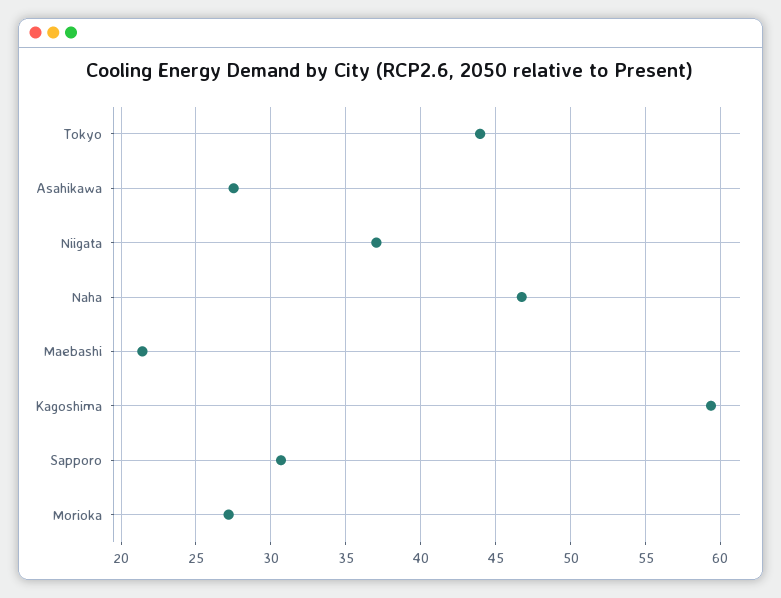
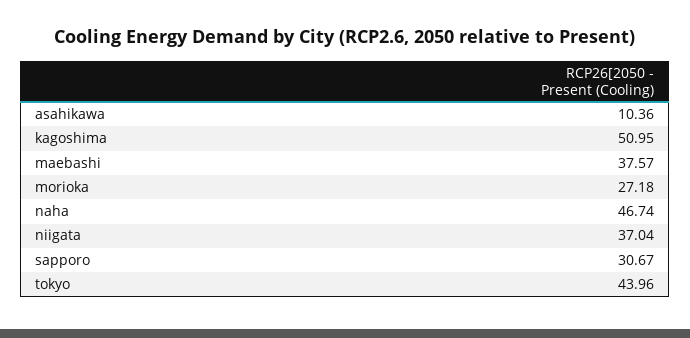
Asahikawa: 27.5 -> 10.36
Maebashi: 21.5 -> 37.57
Kagoshima: 59.5 -> 50.95

